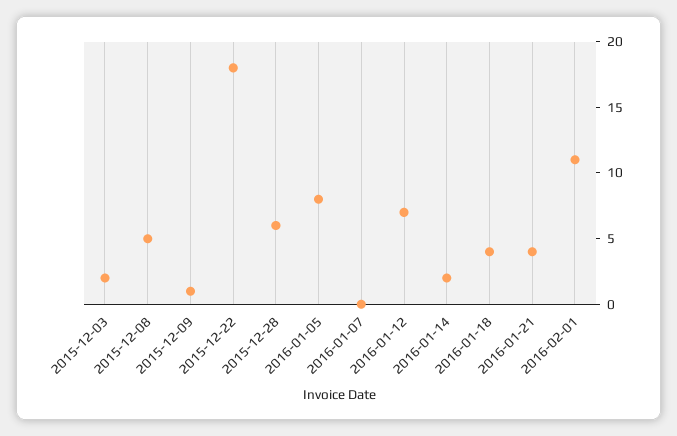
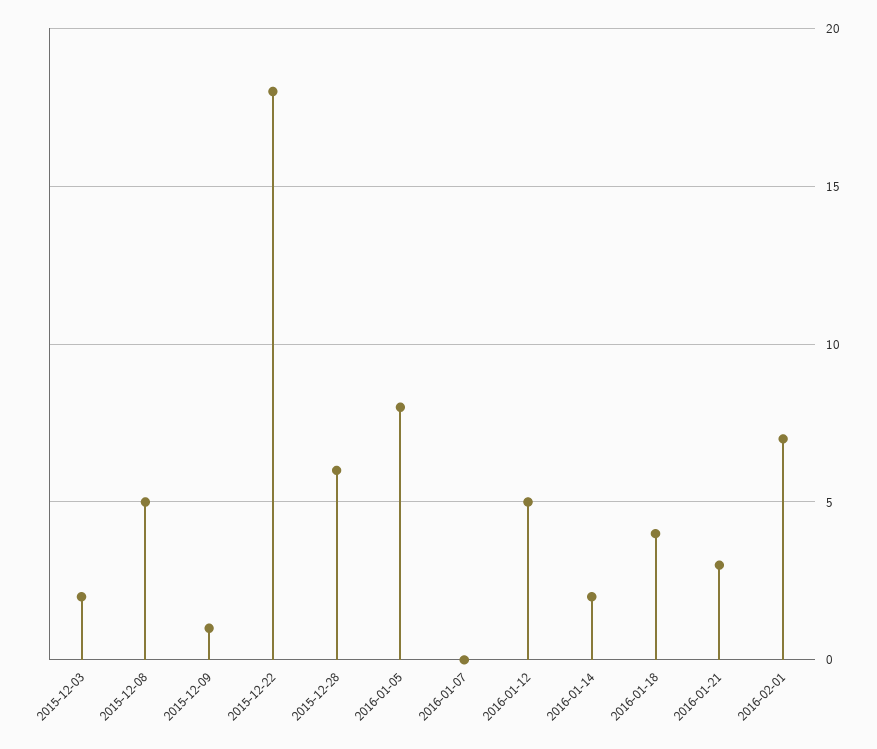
2016-01-12: 7 -> 5
2016-01-21: 4 -> 3
2016-02-01: 11 -> 7

